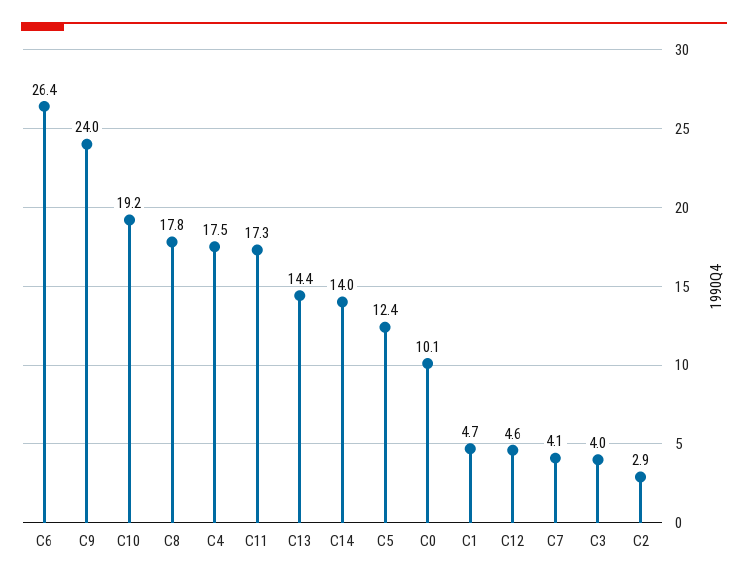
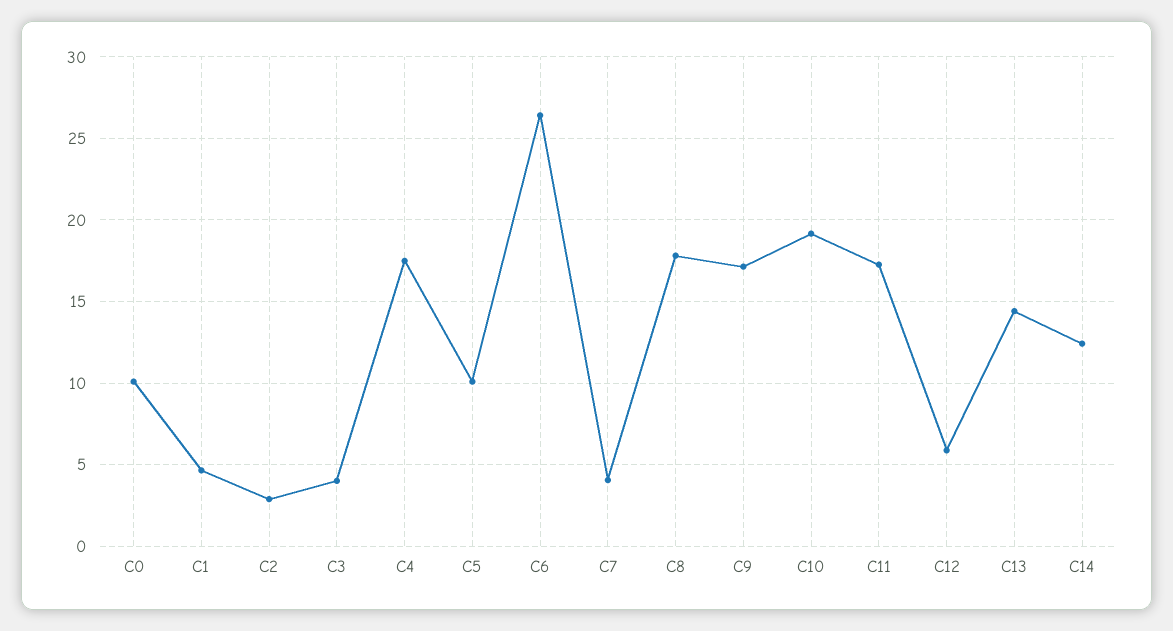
C9: 24 -> 17
C14: 14 -> 12.5
C5: 12.4 -> 10
C12: 4.6 -> 6

